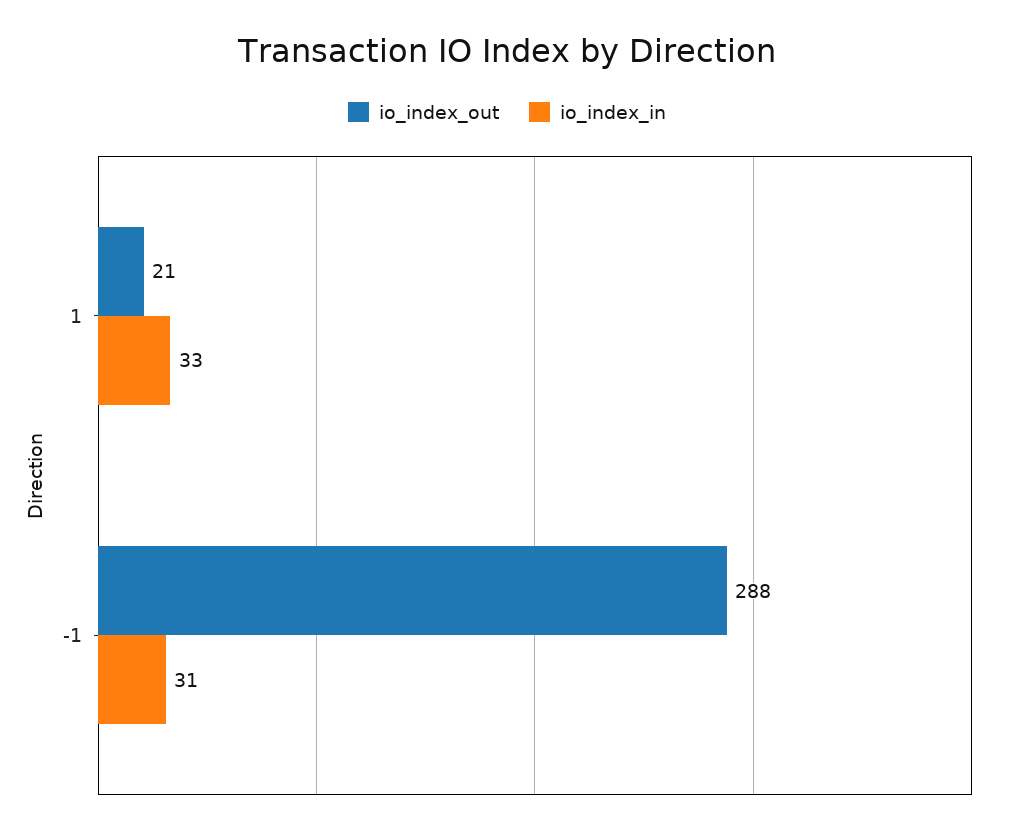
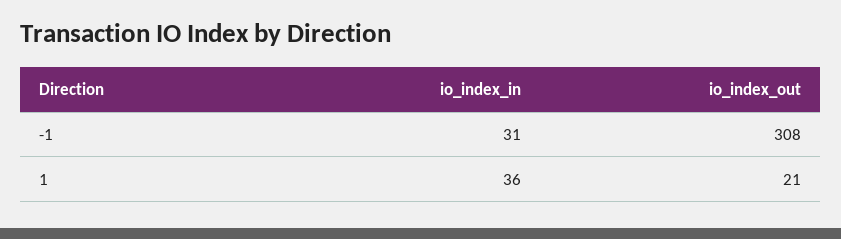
io_index_in, 1: 33 -> 36
io_index_out, -1: 288 -> 308

